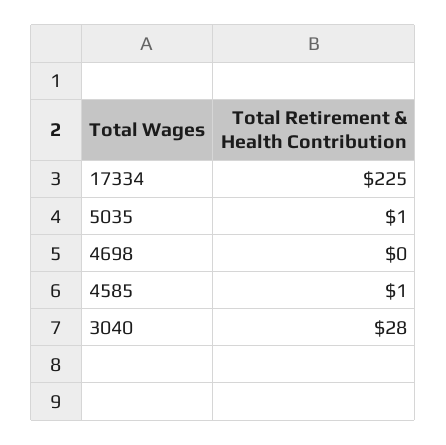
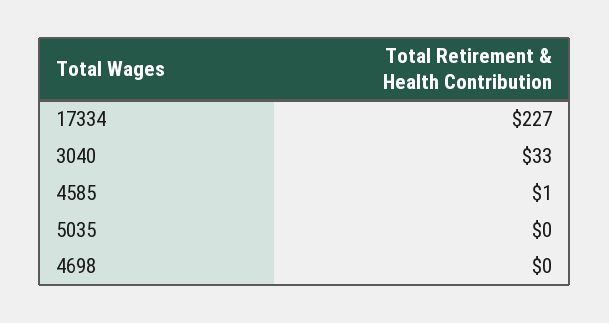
17334: 225 -> 227
5035: 1 -> 0
3040: 28 -> 33

